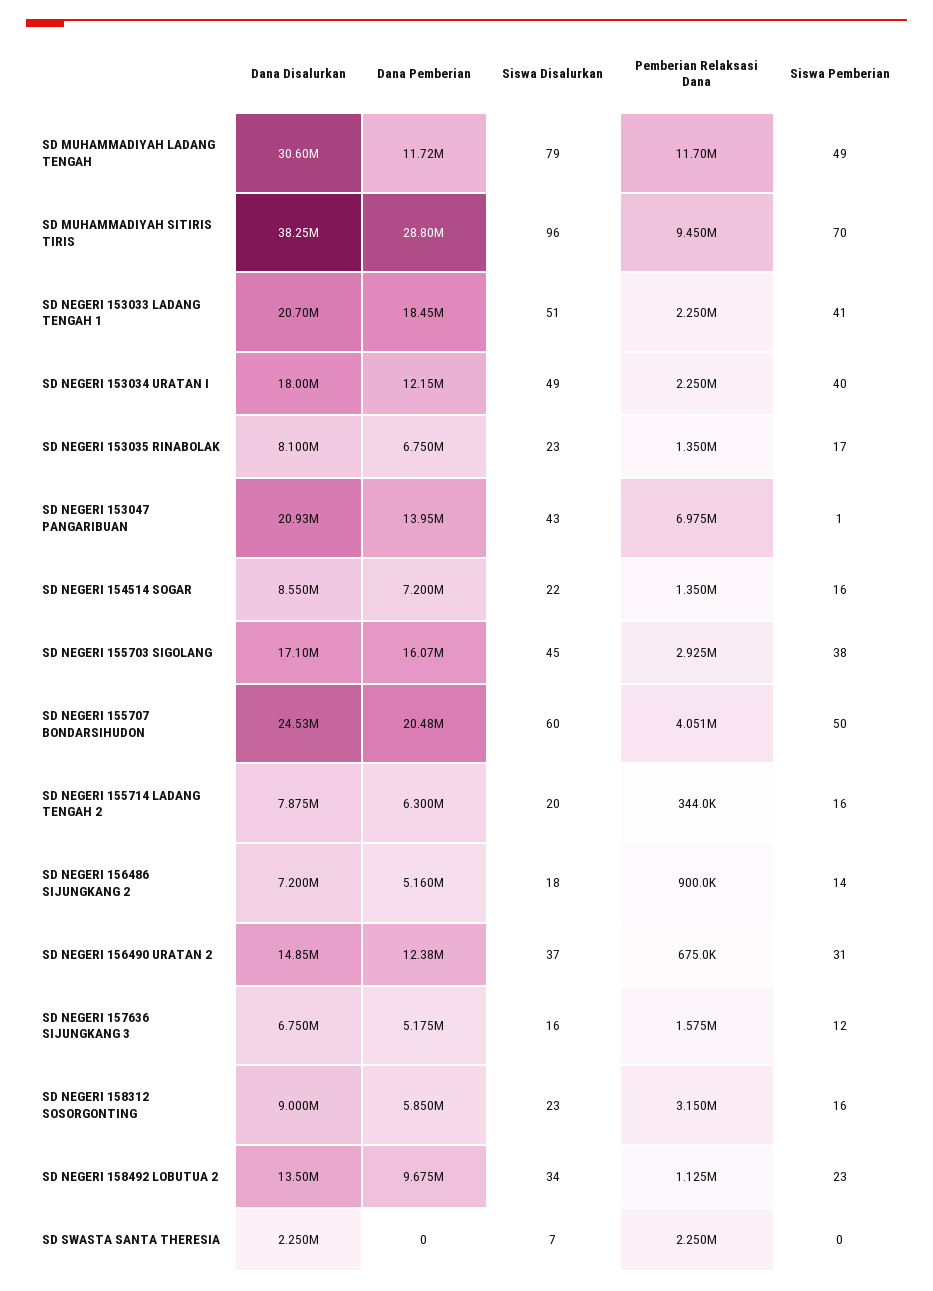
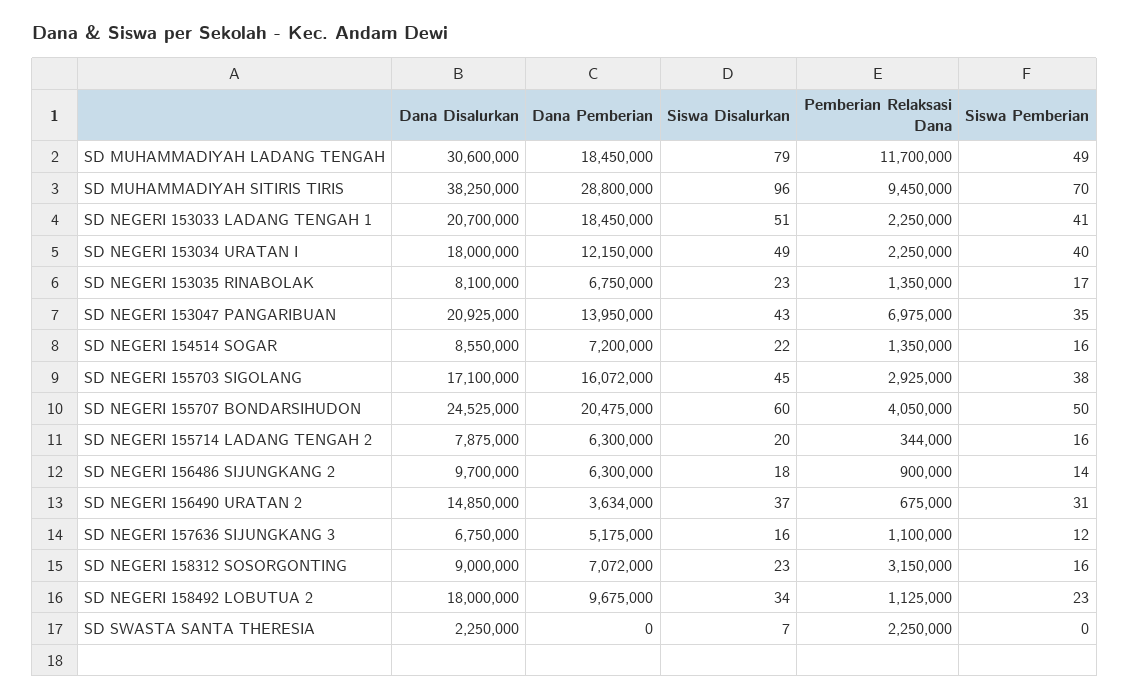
Dana Pemberian, SD MUHAMMADIYAH LADANG TENGAH: 11720000 -> 18450000
Siswa Pemberian, SD NEGERI 153047 PANGARIBUAN: 1 -> 35
Pemberian Relaksasi Dana, SD NEGERI 155707 BONDARSIHUDON: 4051000 -> 4050000
Dana Disalurkan, SD NEGERI 156486 SIJUNGKANG 2: 7200000 -> 9700000
Dana Pemberian, SD NEGERI 156486 SIJUNGKANG 2: 5160000 -> 6300000
Dana Pemberian, SD NEGERI 156490 URATAN 2: 12380000 -> 3634000
Pemberian Relaksasi Dana, SD NEGERI 157636 SIJUNGKANG 3: 1575000 -> 1100000
Dana Pemberian, SD NEGERI 158312 SOSORGONTING: 5850000 -> 7072000
Dana Disalurkan, SD NEGERI 158492 LOBUTUA 2: 13500000 -> 18000000

